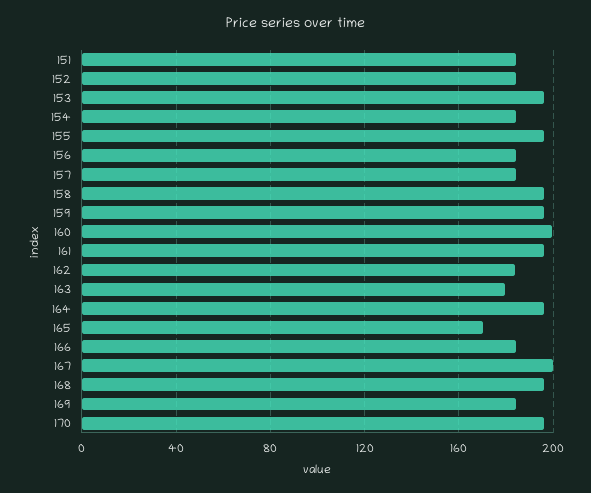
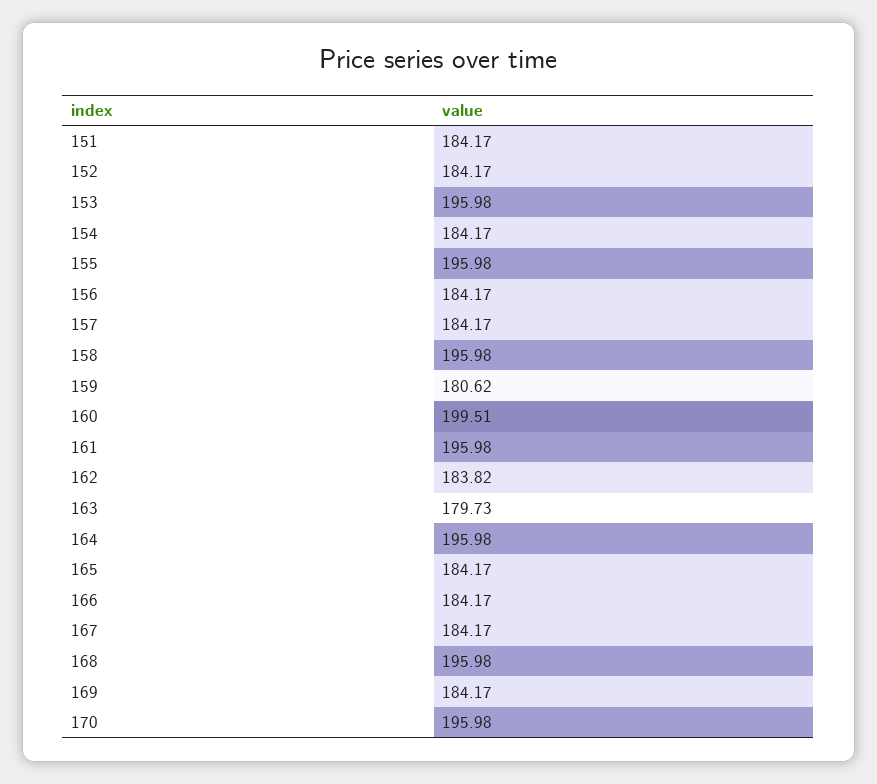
159: 195 -> 180.62
165: 170 -> 184.17
167: 200 -> 184.17

